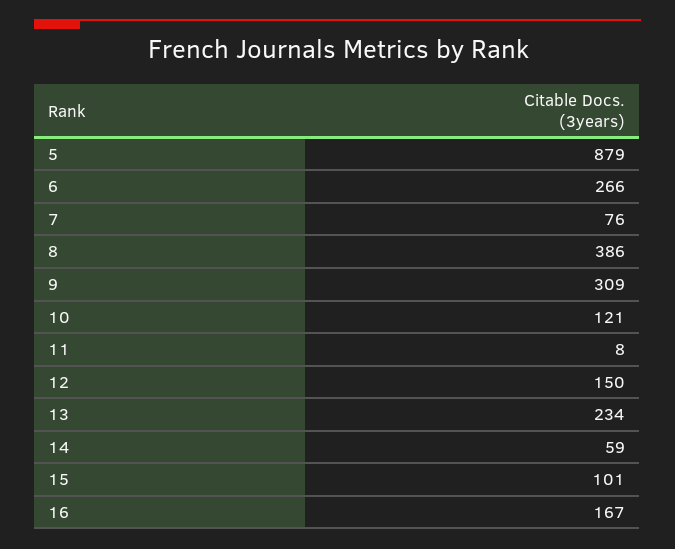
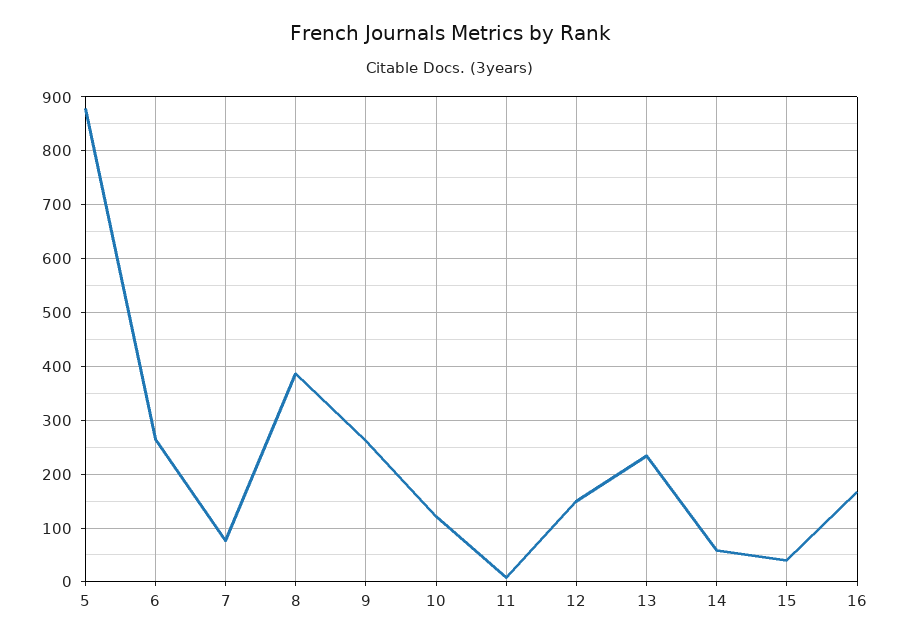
9: 309 -> 260
15: 101 -> 40

